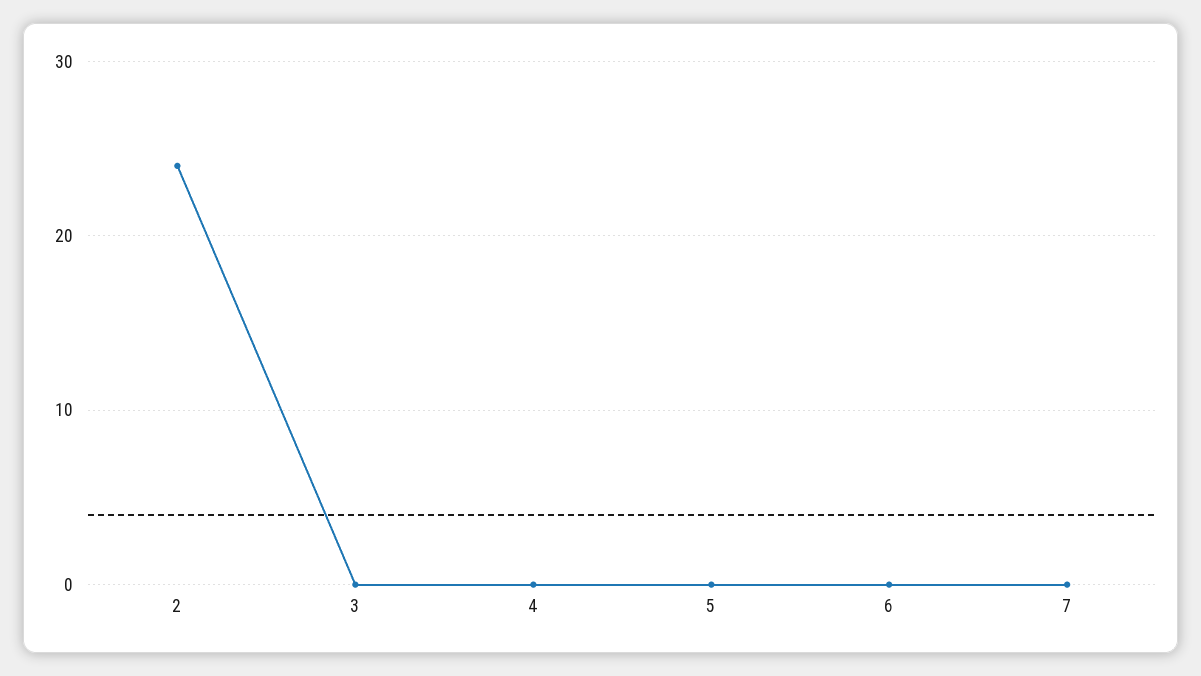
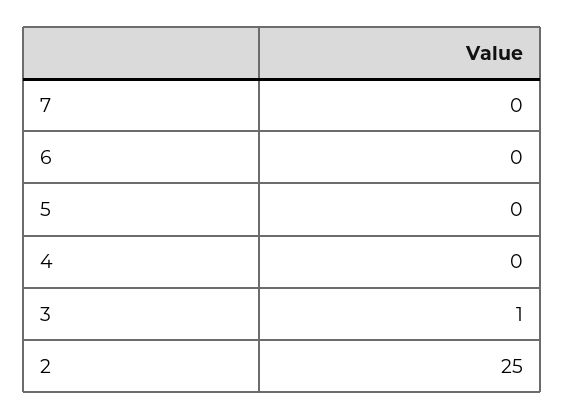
2: 24 -> 25
3: 0 -> 1

